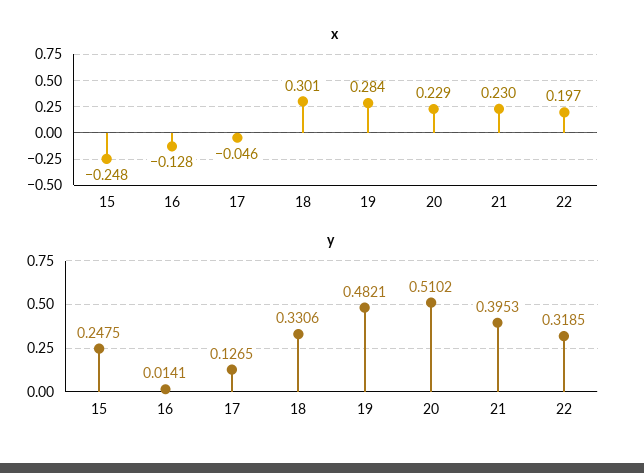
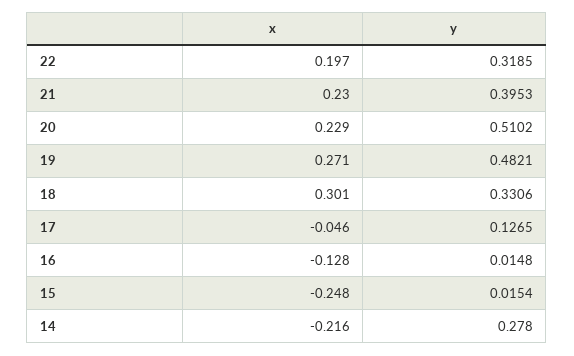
x, 19: 0.284 -> 0.271
y, 15: 0.2475 -> 0.0154
y, 16: 0.0141 -> 0.0148
x, 14: none -> -0.216
y, 14: none -> 0.278

